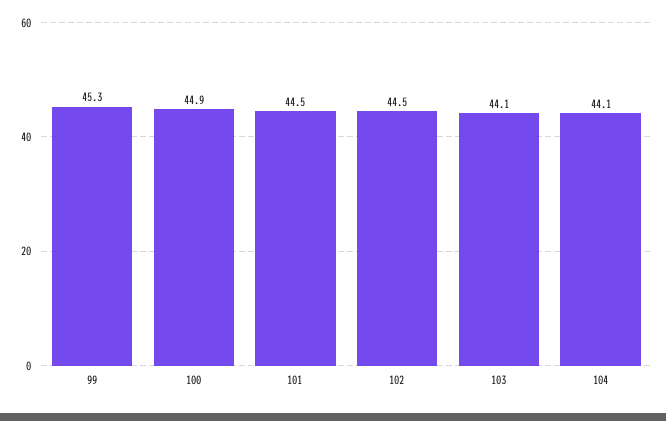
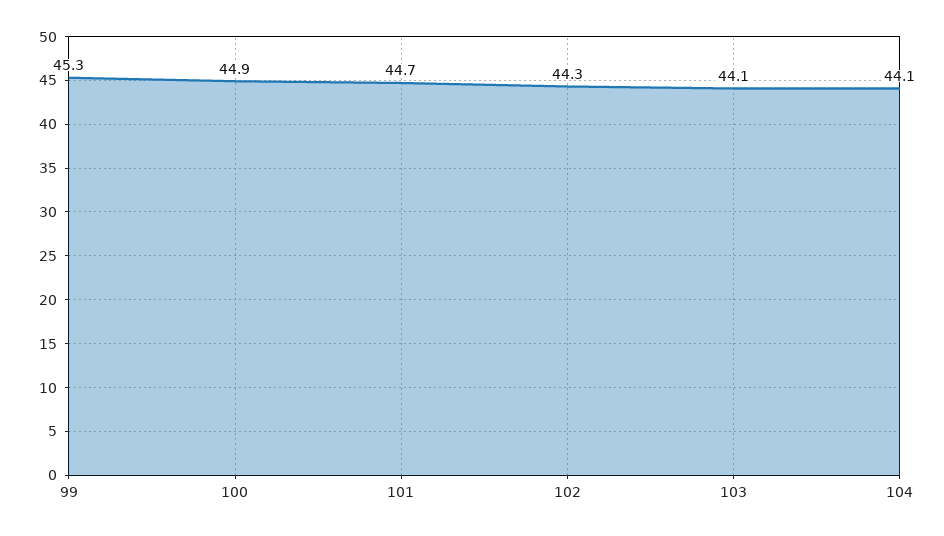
101: 44.5 -> 44.7
102: 44.5 -> 44.3

